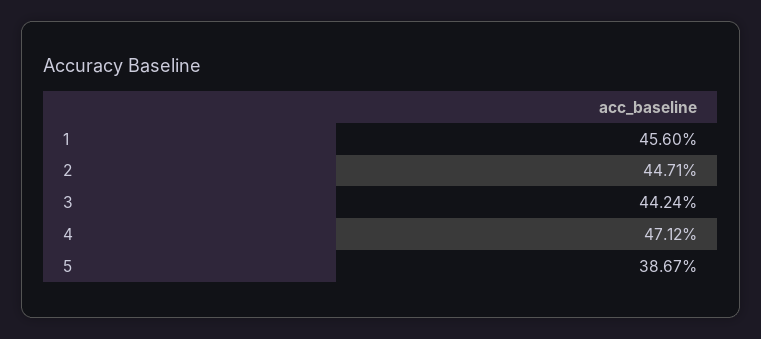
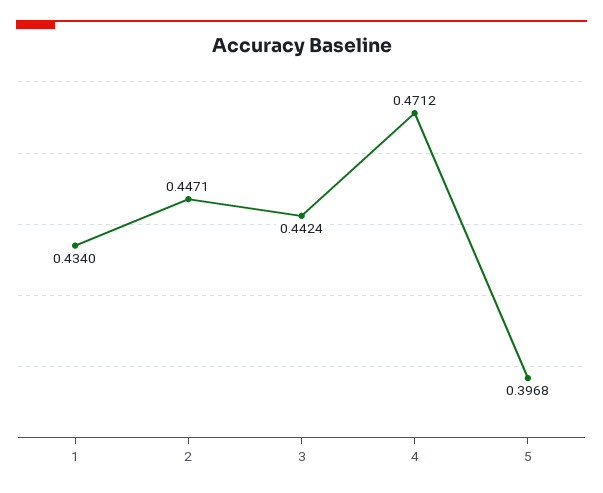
1: 0.456 -> 0.434
5: 0.3867 -> 0.3968

